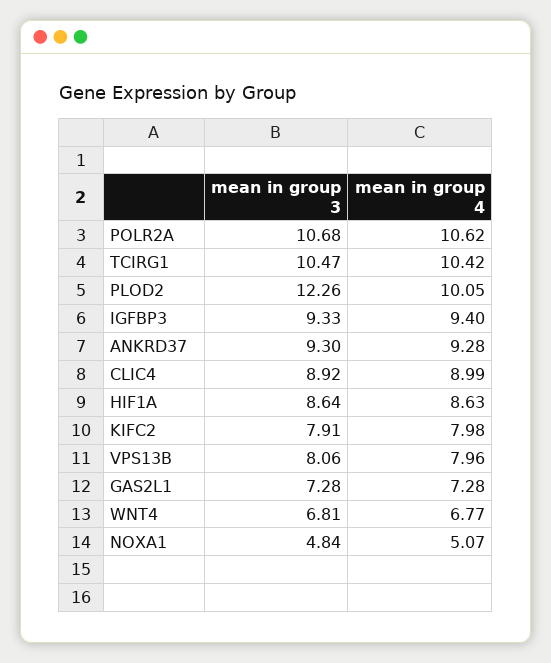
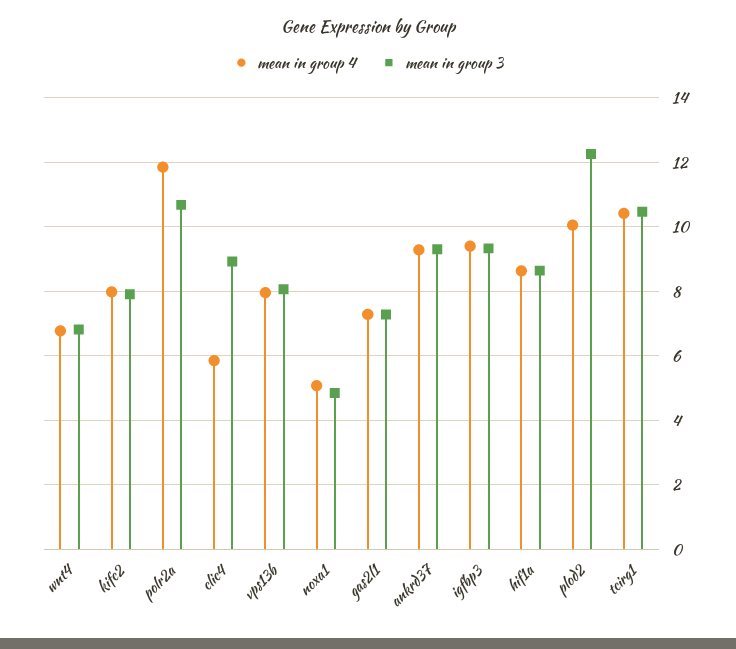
mean in group 4, POLR2A: 10.62 -> 11.8
mean in group 4, CLIC4: 8.99 -> 5.8

